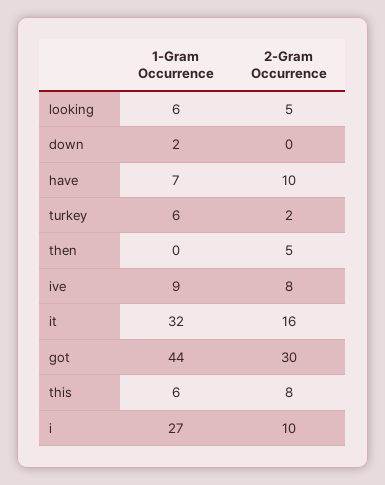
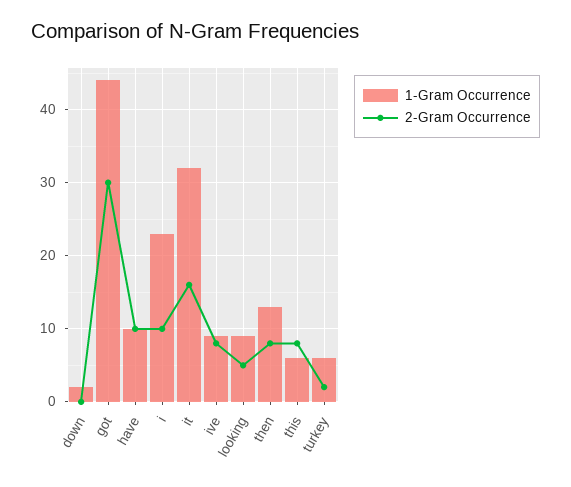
1-Gram Occurrence, looking: 6 -> 9
1-Gram Occurrence, have: 7 -> 10
1-Gram Occurrence, then: 0 -> 13
2-Gram Occurrence, then: 5 -> 8
1-Gram Occurrence, i: 27 -> 23

